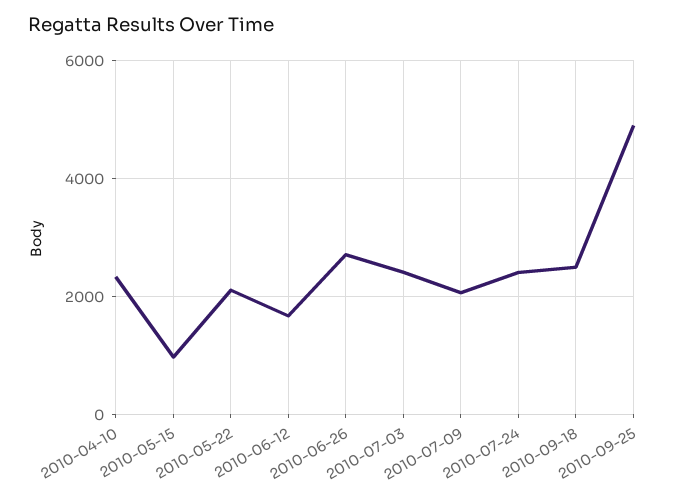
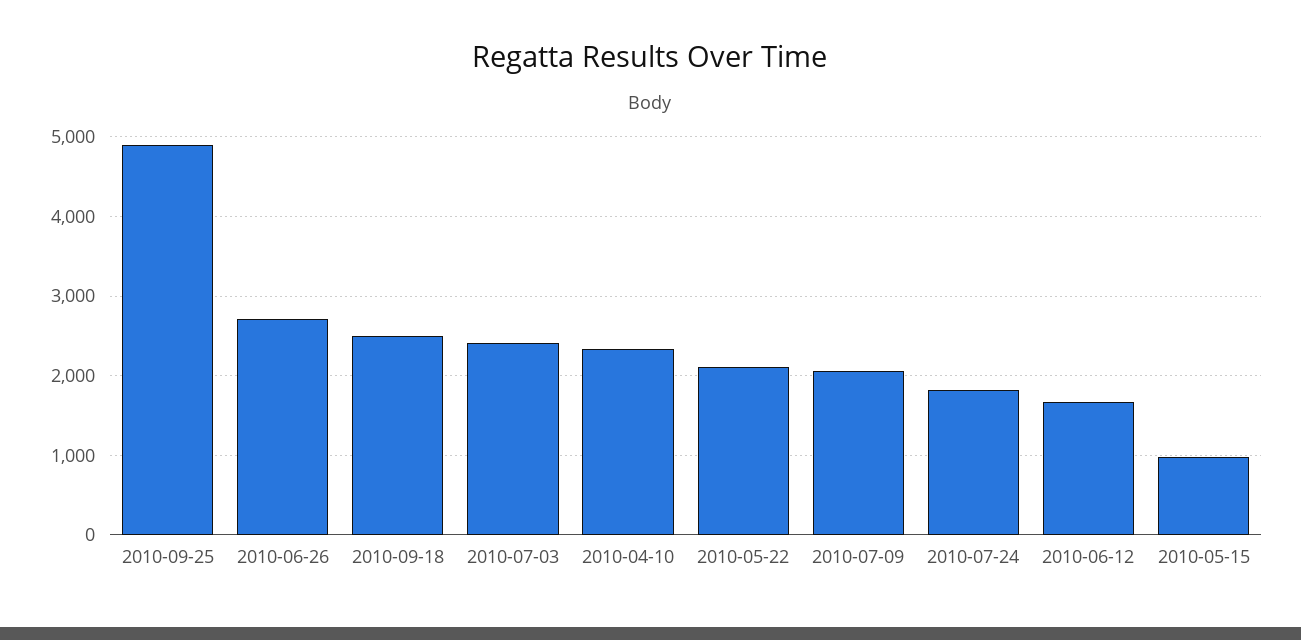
2010-07-24: 2400 -> 1800

